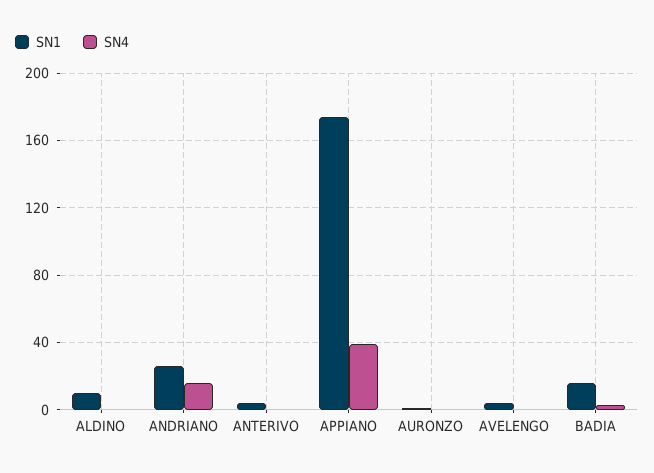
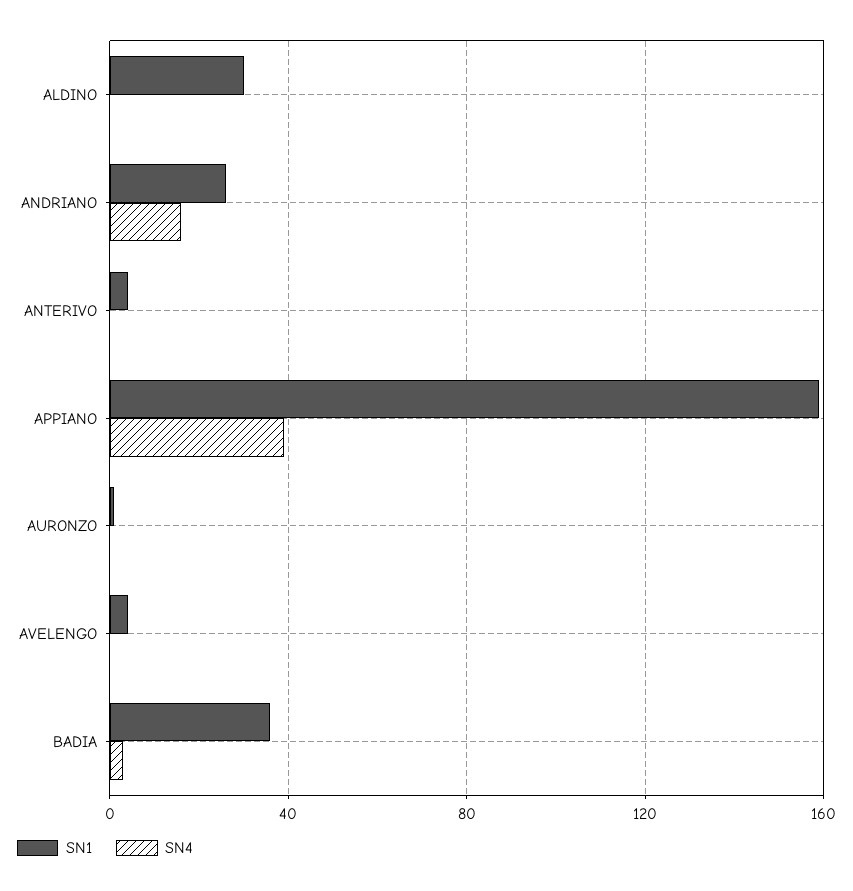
SN1, ALDINO: 10 -> 30
SN1, APPIANO: 175 -> 160
SN1, BADIA: 15 -> 35

